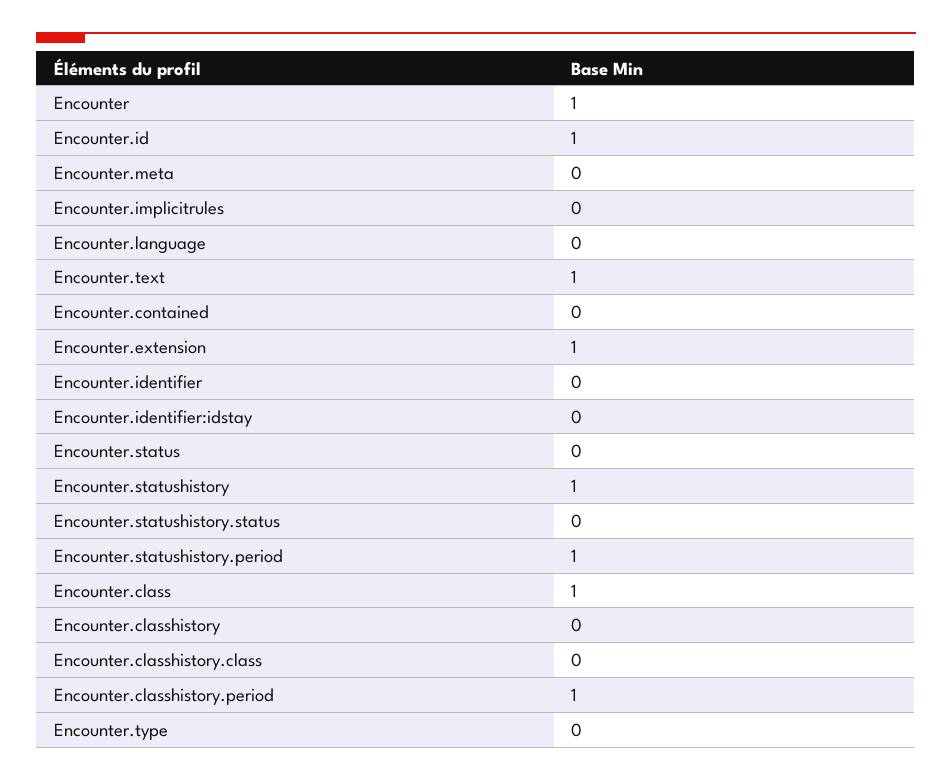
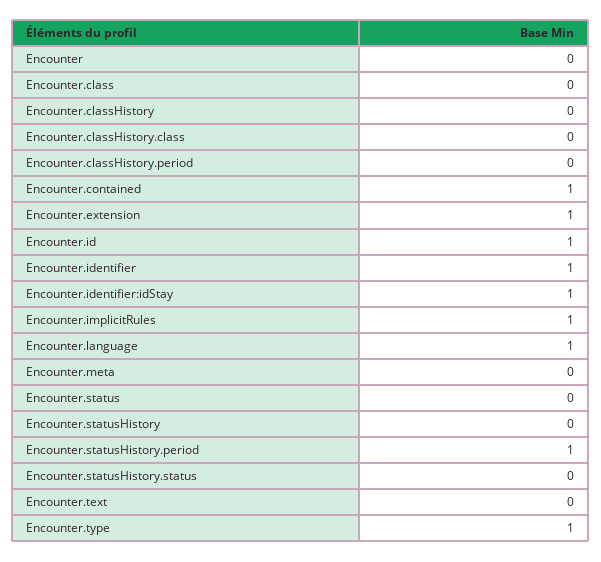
Encounter: 1 -> 0
Encounter.implicitrules: 0 -> 1
Encounter.language: 0 -> 1
Encounter.text: 1 -> 0
Encounter.contained: 0 -> 1
Encounter.identifier: 0 -> 1
Encounter.identifier:idstay: 0 -> 1
Encounter.statushistory: 1 -> 0
Encounter.class: 1 -> 0
Encounter.classhistory.period: 1 -> 0
Encounter.type: 0 -> 1

